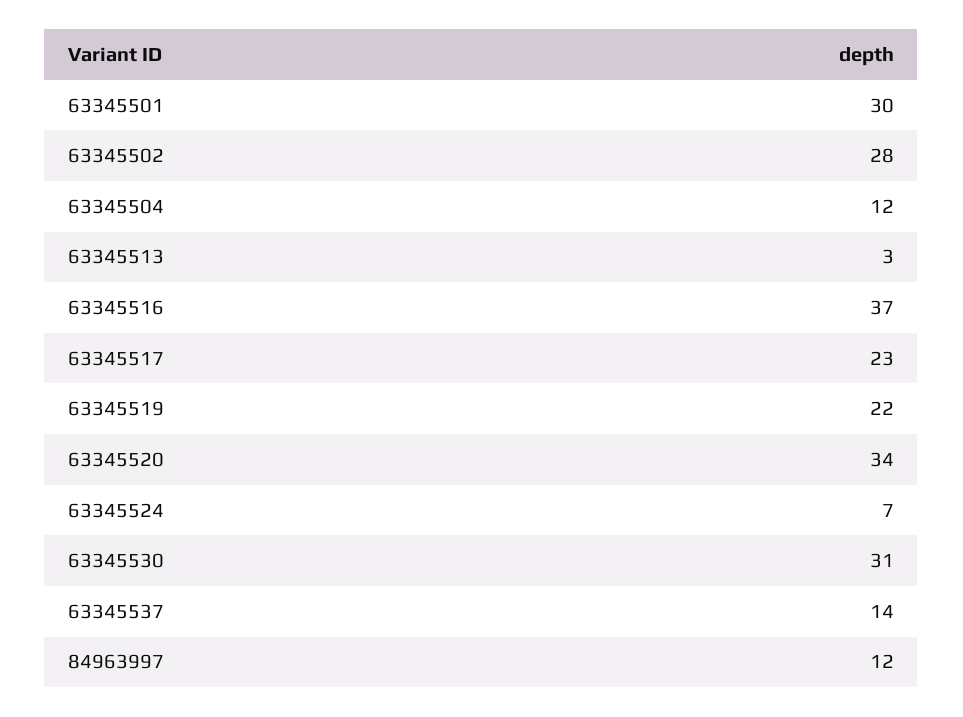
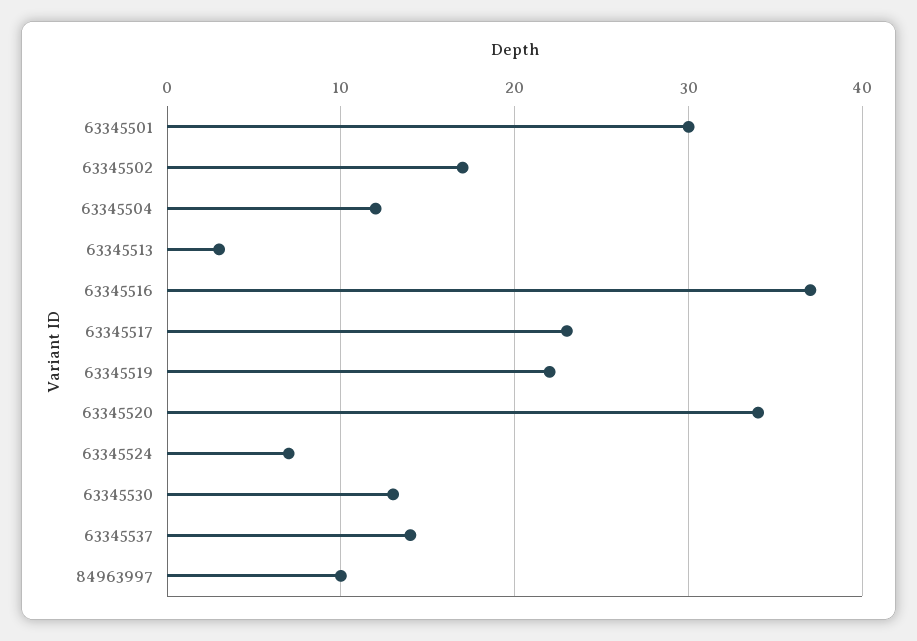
63345502: 28 -> 17
63345530: 31 -> 13
84963997: 12 -> 10

